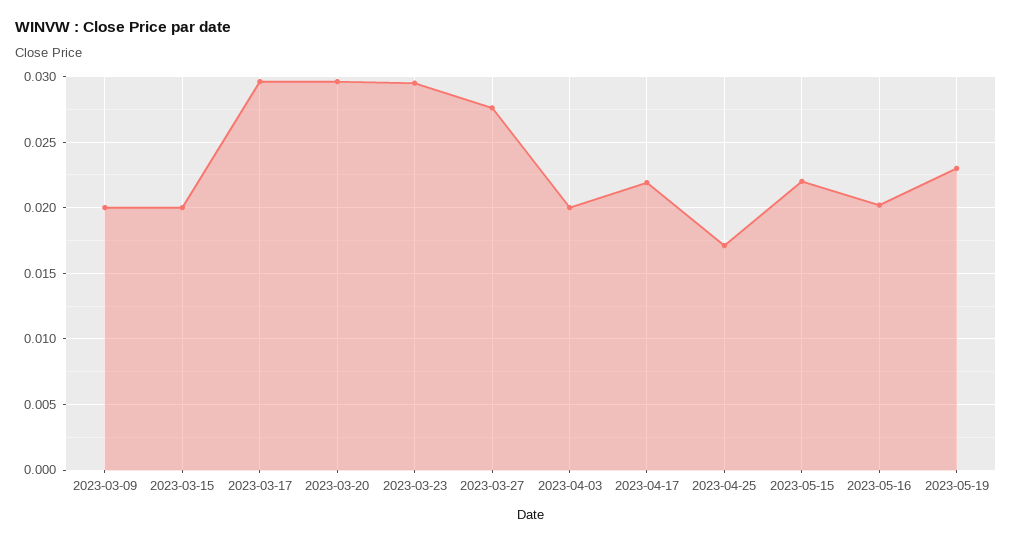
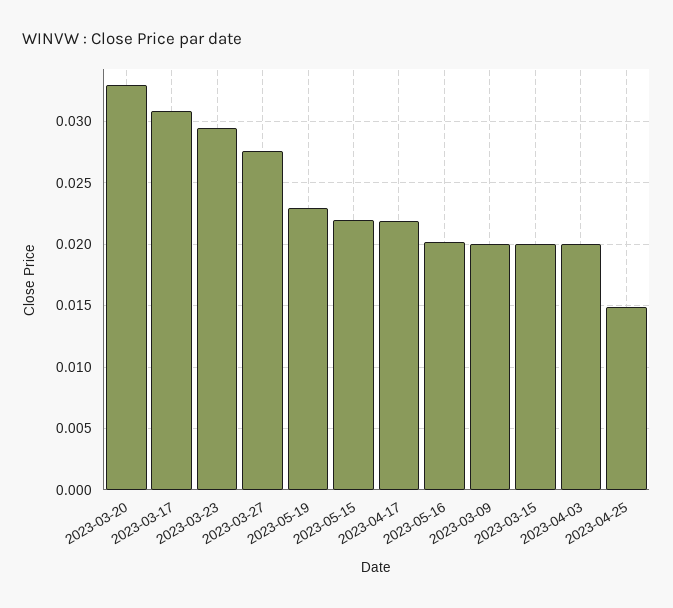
2023-03-17: 0.0295 -> 0.031
2023-03-20: 0.0295 -> 0.033
2023-04-25: 0.017 -> 0.015

